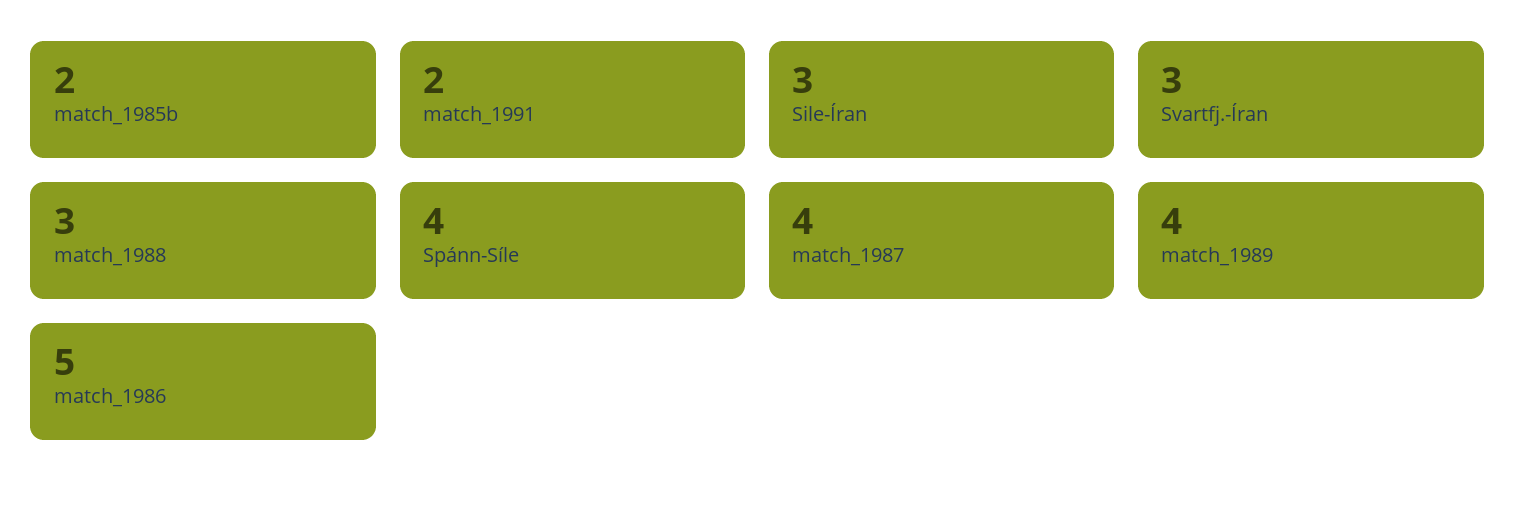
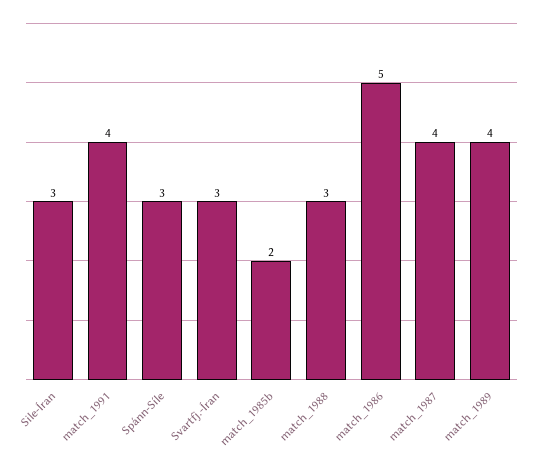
match_1991: 2 -> 4
Spánn-Síle: 4 -> 3

